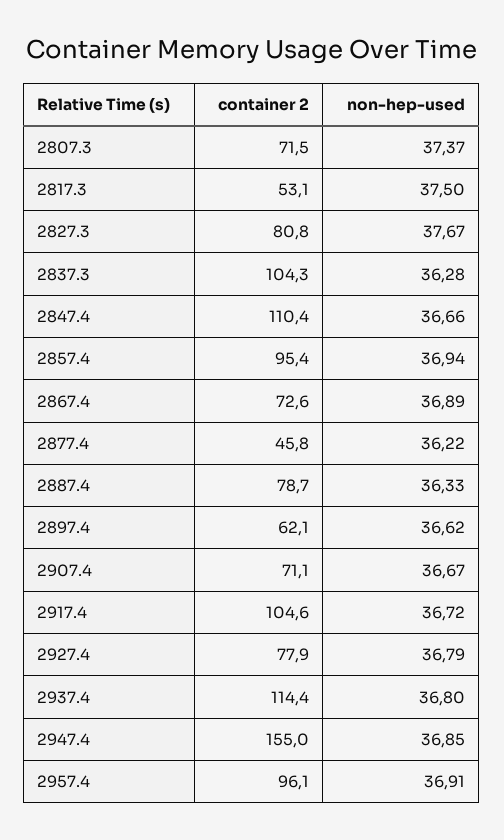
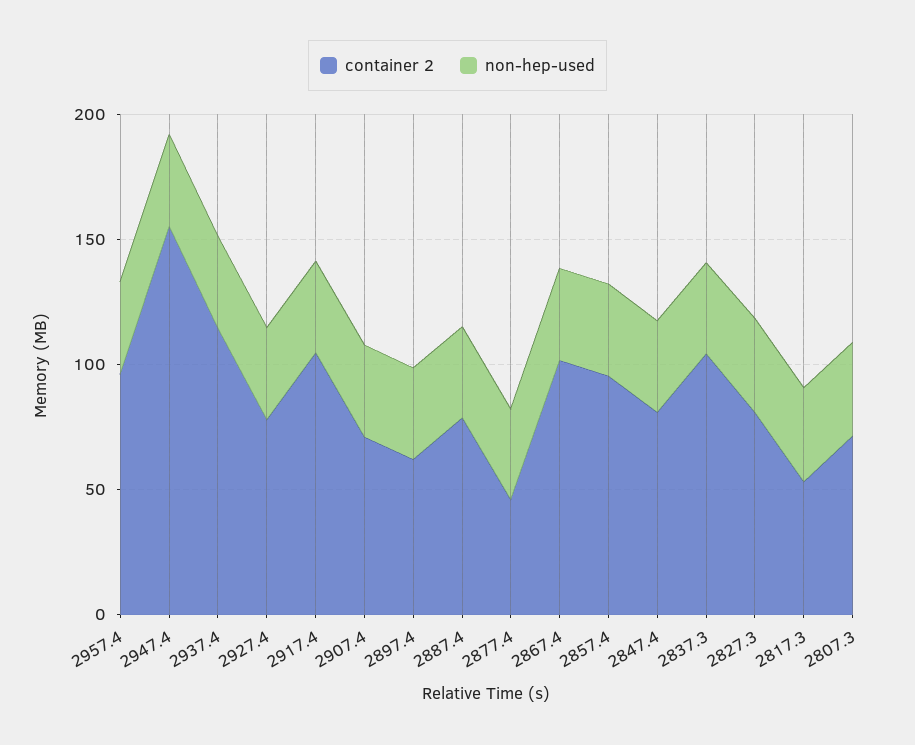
container 2, 2847.4: 110.4 -> 80
container 2, 2867.4: 72.6 -> 100

